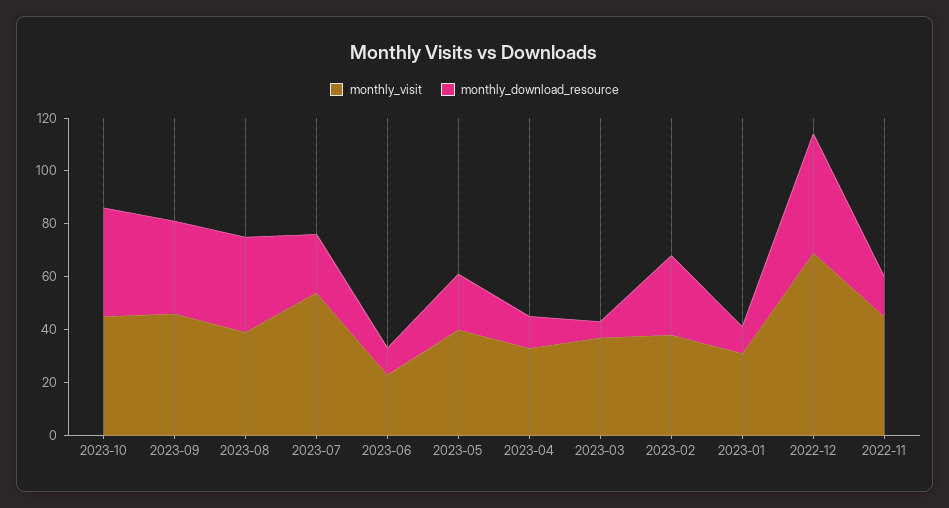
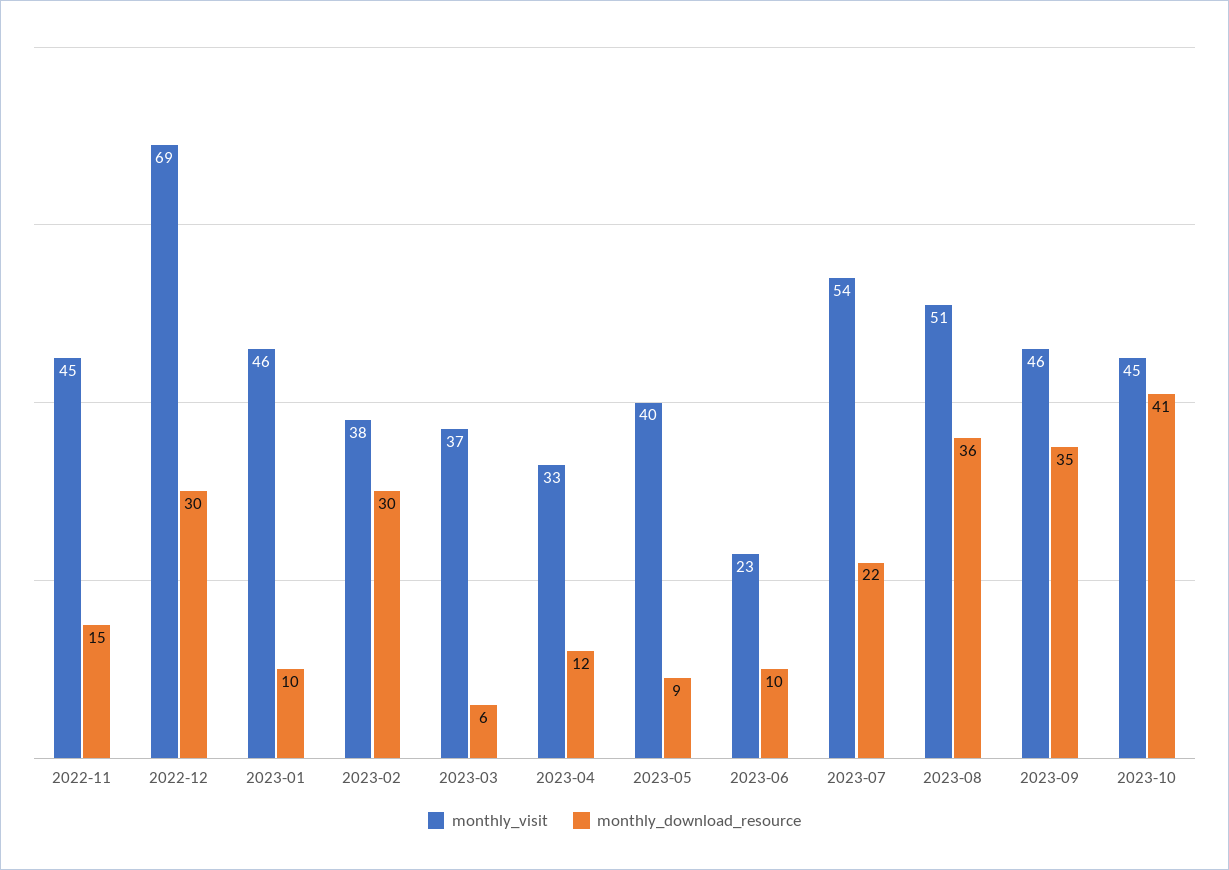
monthly_visit, 2023-08: 40 -> 51
monthly_download_resource, 2023-05: 20 -> 9
monthly_visit, 2023-01: 30 -> 46
monthly_download_resource, 2022-12: 45 -> 30

